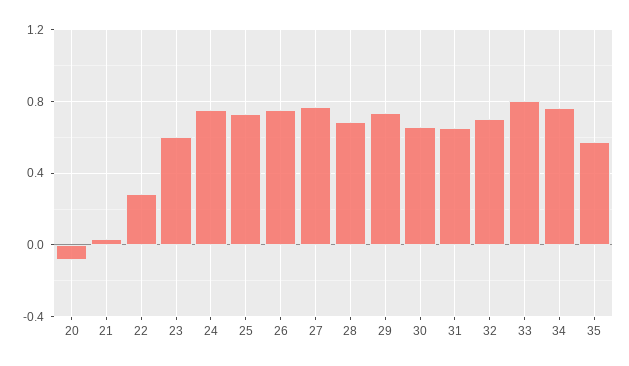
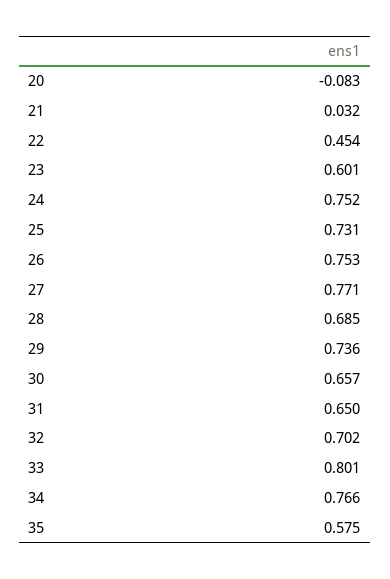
22: 0.3 -> 0.454

